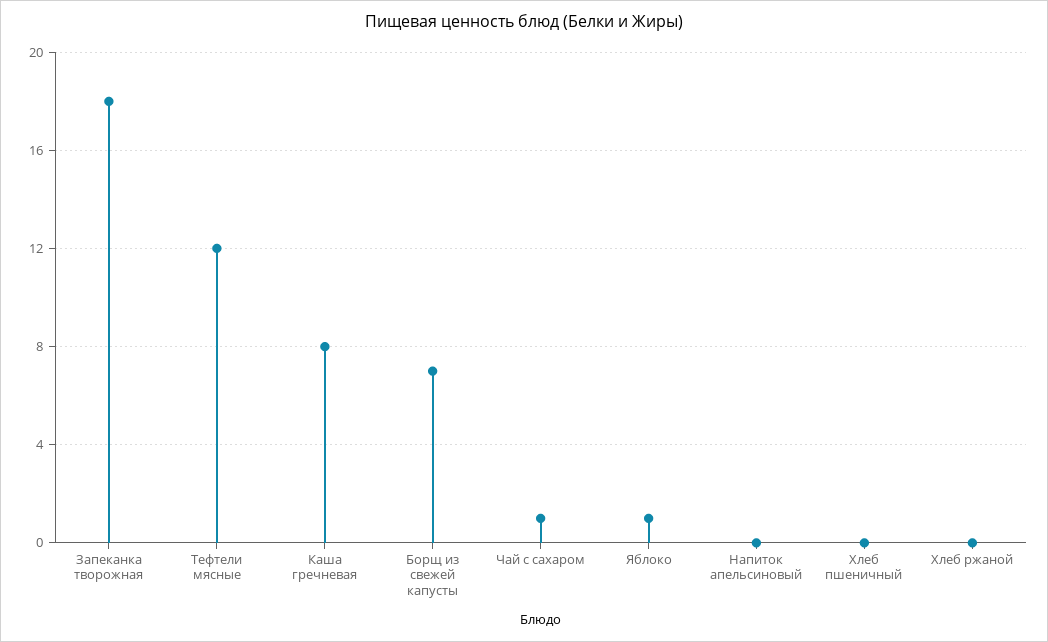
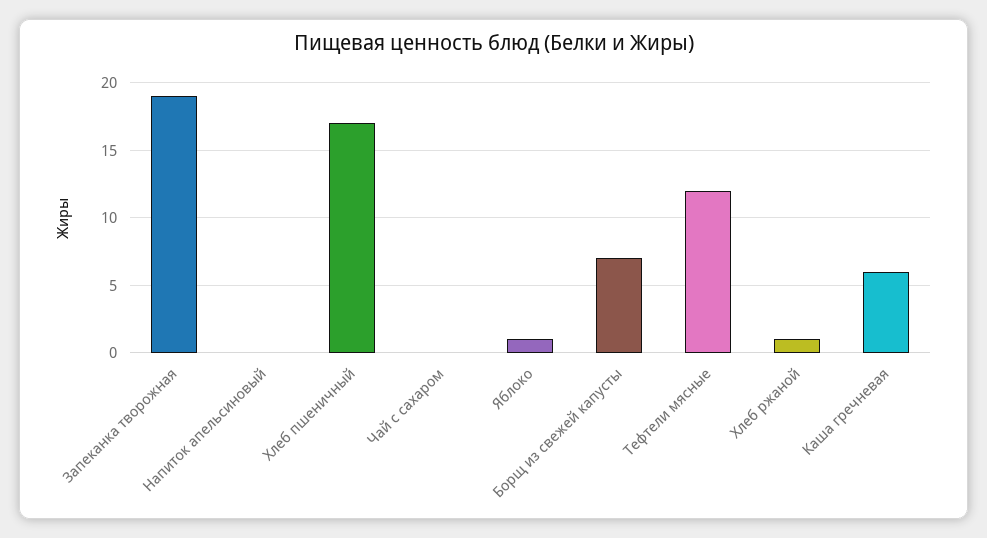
Запеканка творожная: 18 -> 19
Каша гречневая: 8 -> 6
Чай с сахаром: 1 -> 0
Хлеб пшеничный: 0 -> 17
Хлеб ржаной: 0 -> 1

